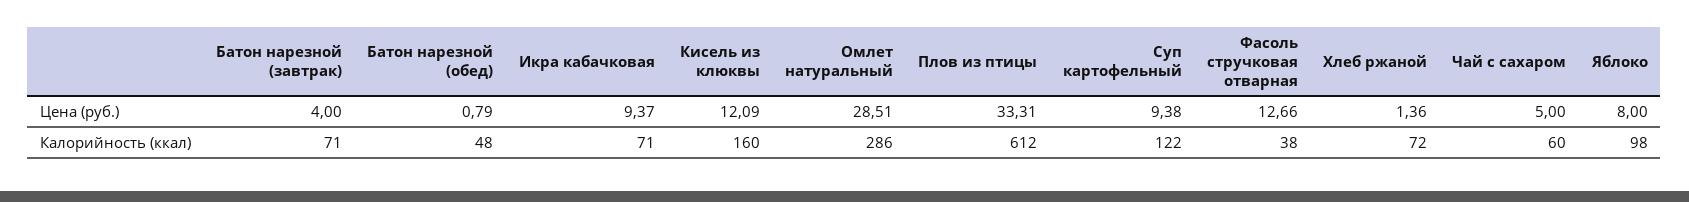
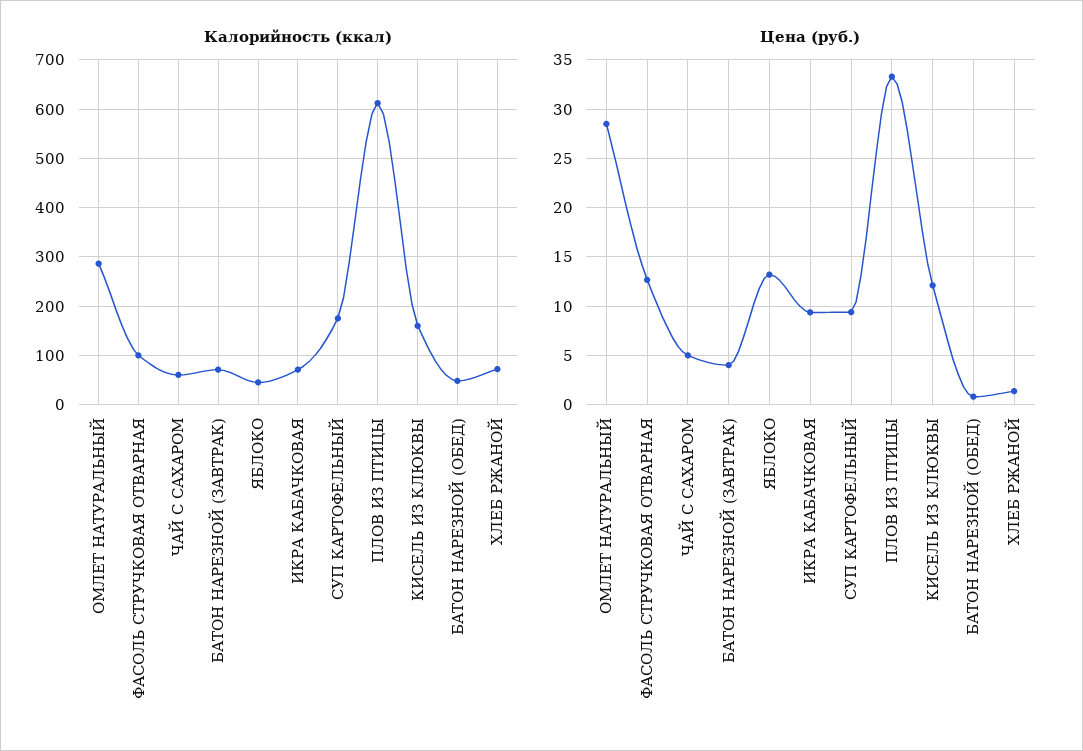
Цена (руб.), Яблоко: 8 -> 13
Калорийность (ккал), Суп картофельный: 122 -> 180
Калорийность (ккал), Фасоль стручковая отварная: 38 -> 100
Калорийность (ккал), Яблоко: 98 -> 40

